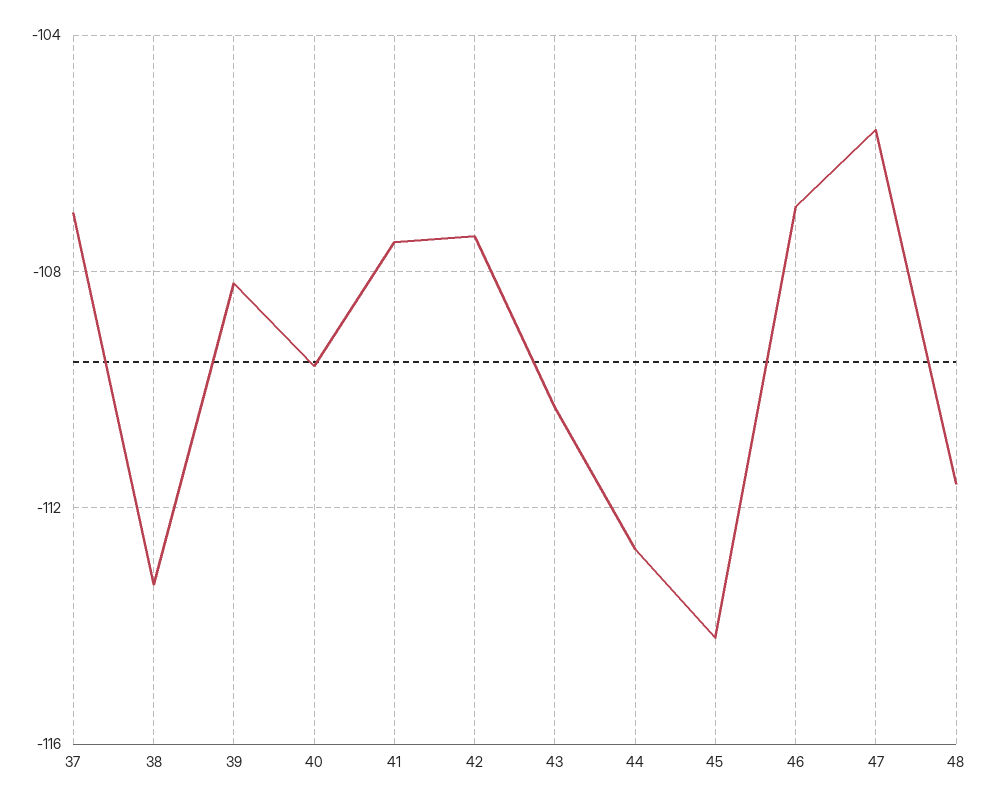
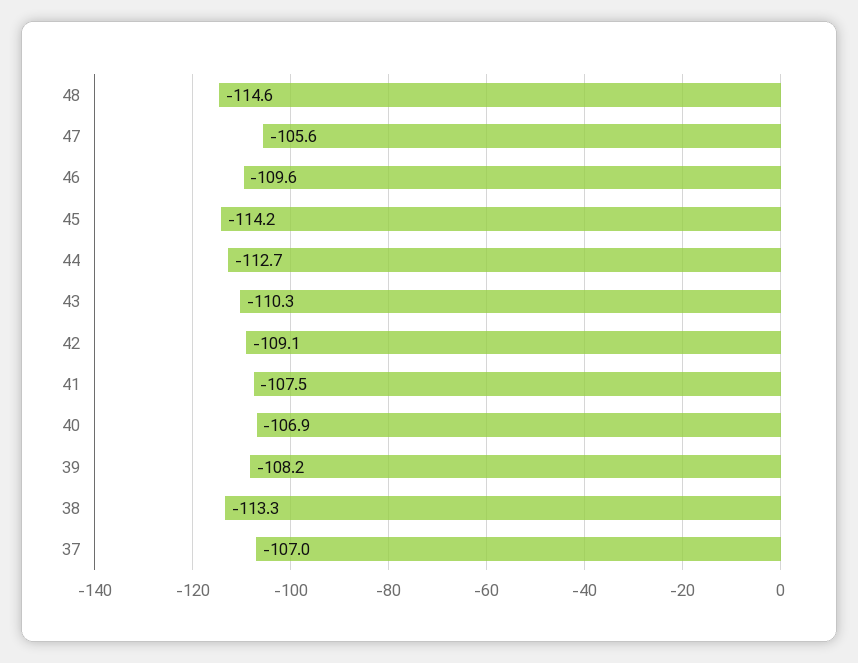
40: -109.5 -> -106.9
42: -107.5 -> -109.1
46: -107 -> -109.6
48: -111.5 -> -114.6

